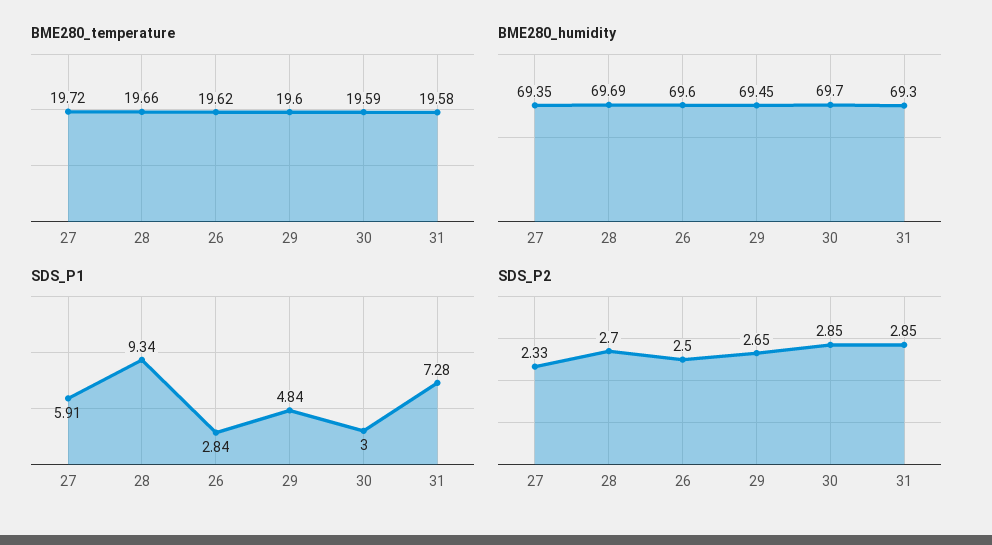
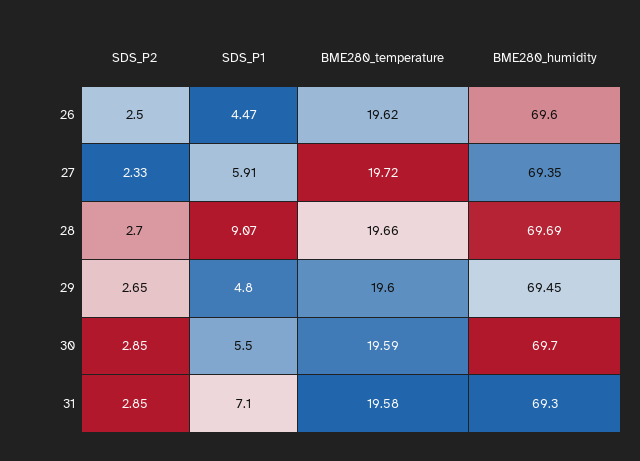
SDS_P1, 28: 9.34 -> 9.07
SDS_P1, 26: 2.84 -> 4.47
SDS_P1, 29: 4.84 -> 4.8
SDS_P1, 30: 3 -> 5.5
SDS_P1, 31: 7.28 -> 7.1

